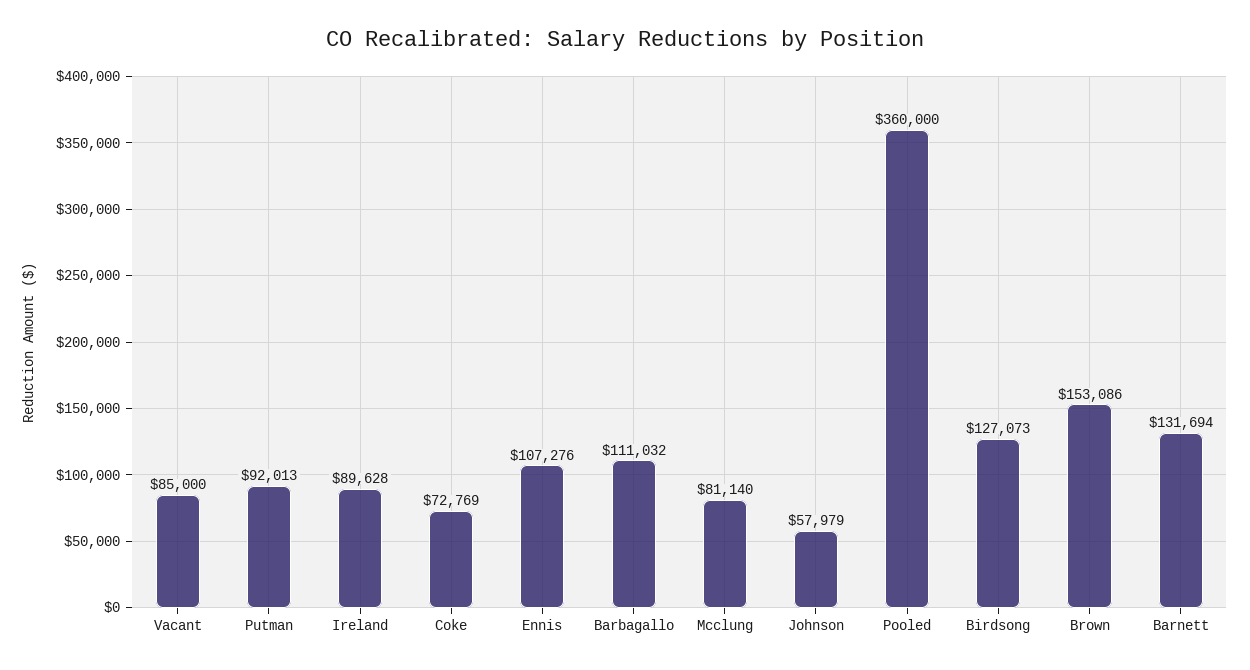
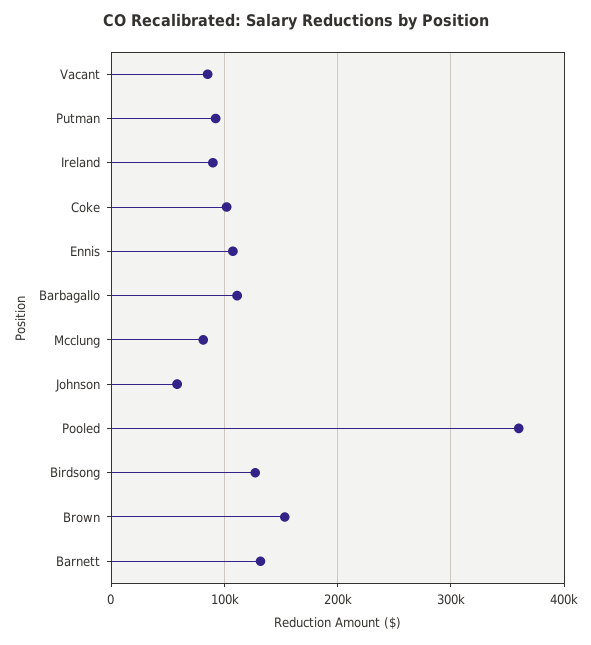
Coke: 72769 -> 100000

